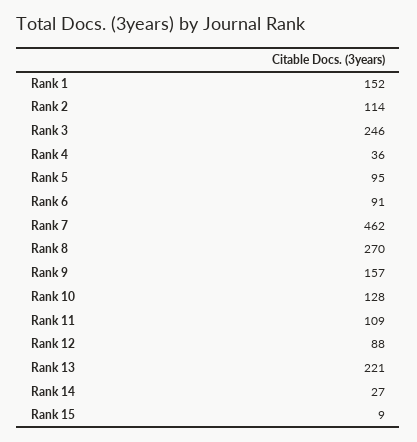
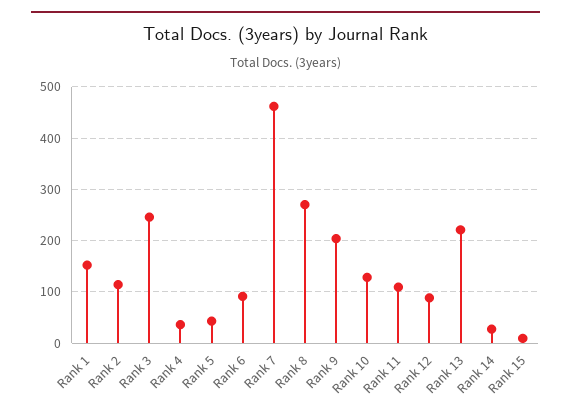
Rank 5: 95 -> 40
Rank 9: 157 -> 200

